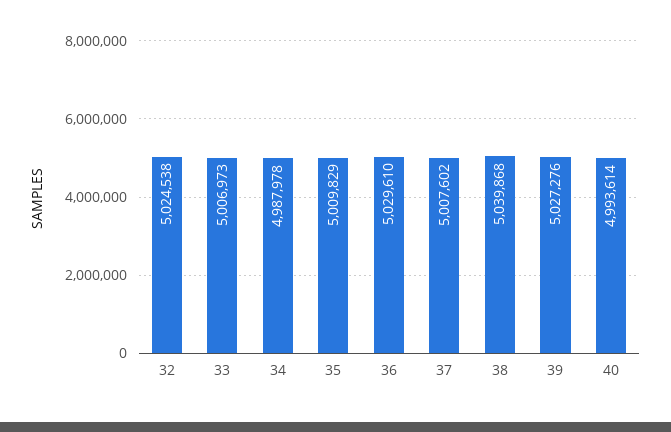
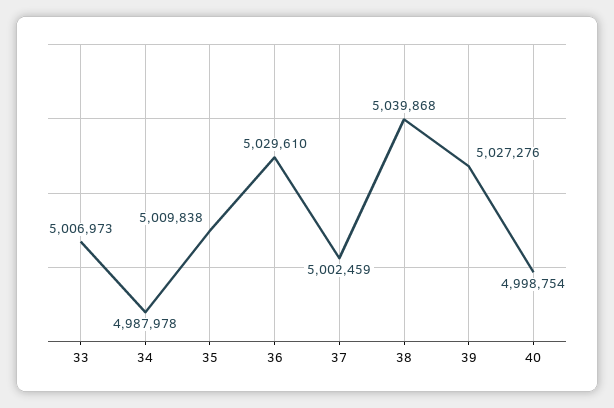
32: 5024538 -> none
35: 5009829 -> 5009838
37: 5007602 -> 5002459
40: 4993614 -> 4998754

